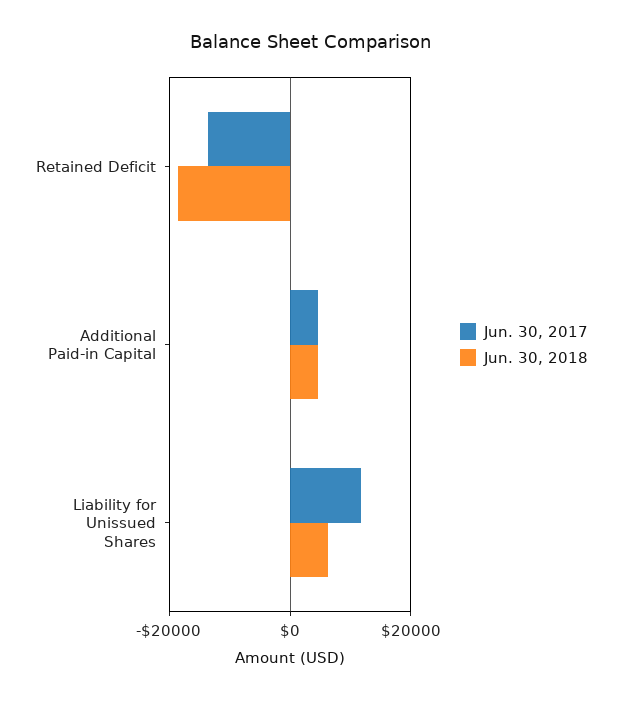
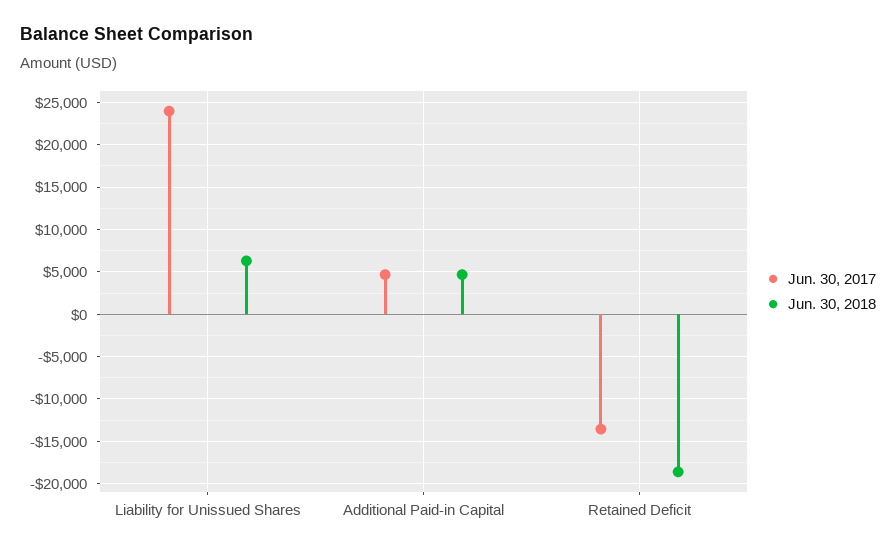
Jun. 30, 2017, Liability for Unissued Shares: 12000 -> 24000

